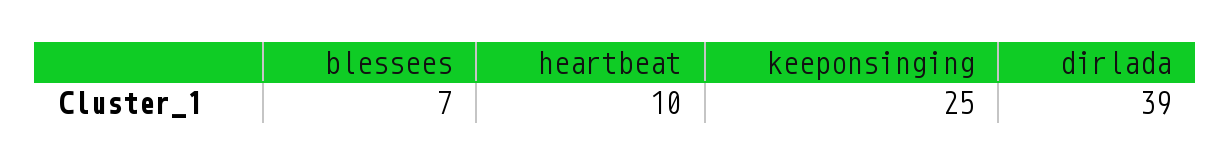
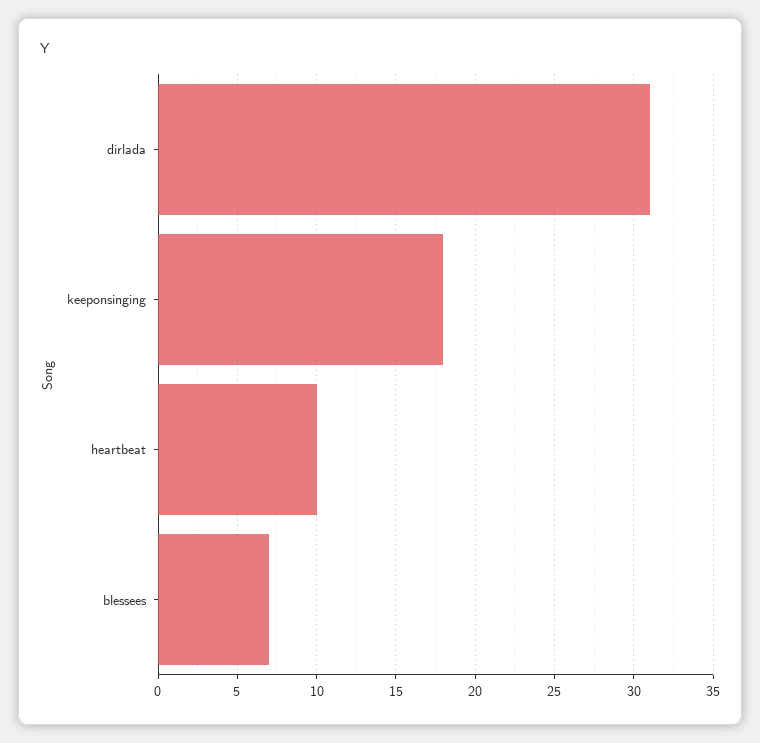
keeponsinging: 25 -> 18
dirlada: 39 -> 31

